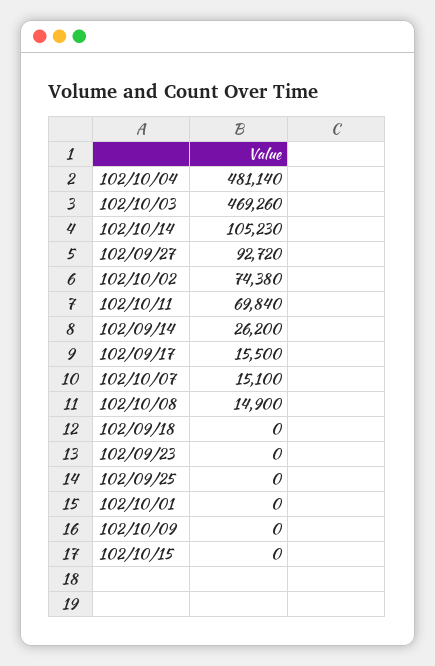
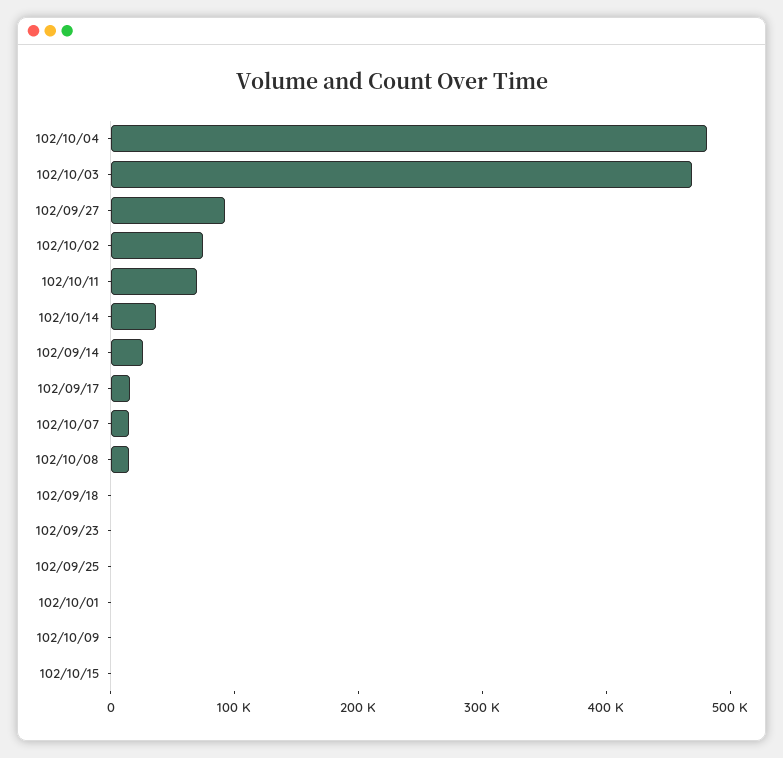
102/10/14: 105230 -> 40000

